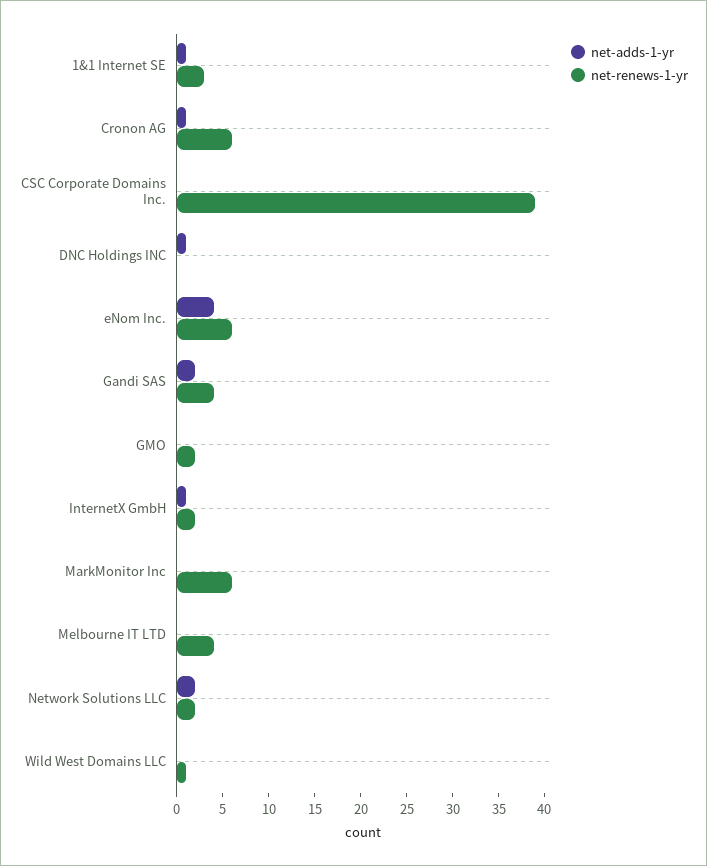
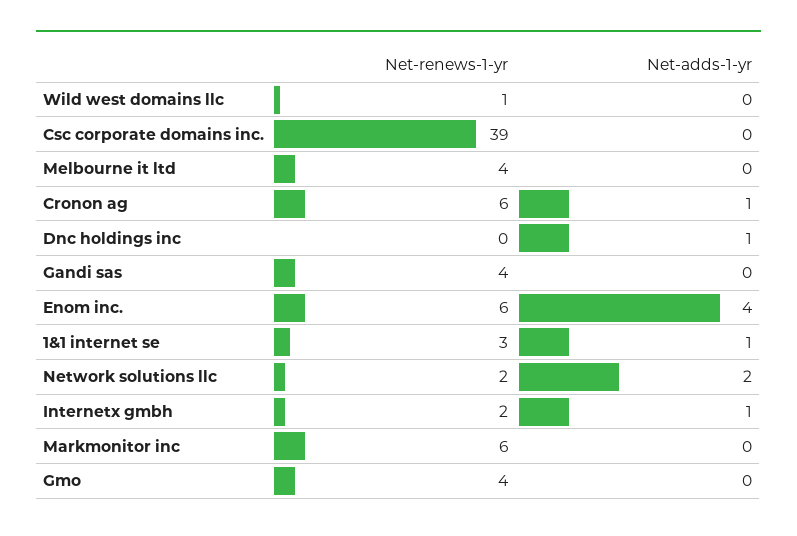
net-adds-1-yr, Gandi SAS: 2 -> 0
net-renews-1-yr, GMO: 2 -> 4

